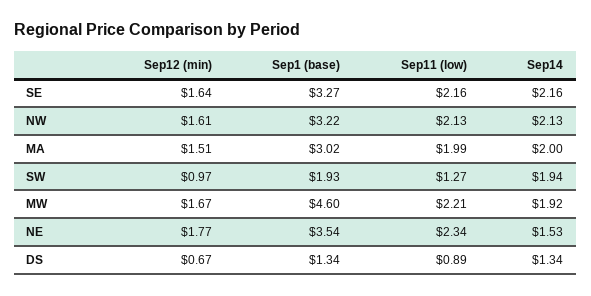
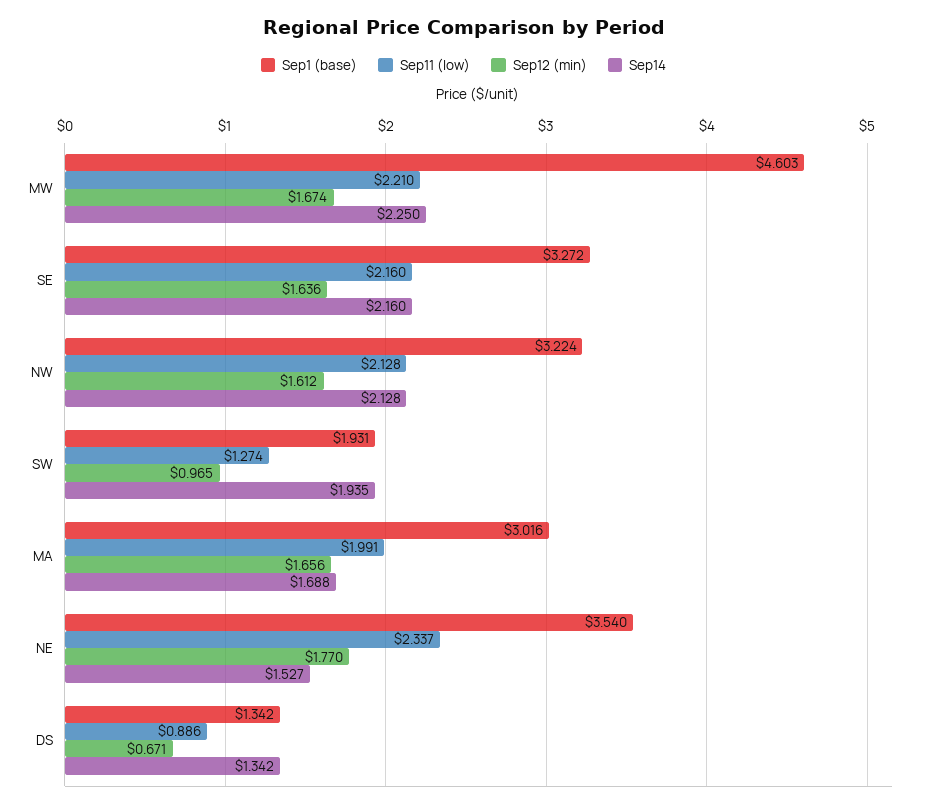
Sep12 (min), MA: 1.51 -> 1.656
Sep14, MA: 2 -> 1.688
Sep14, MW: 1.92 -> 2.25

